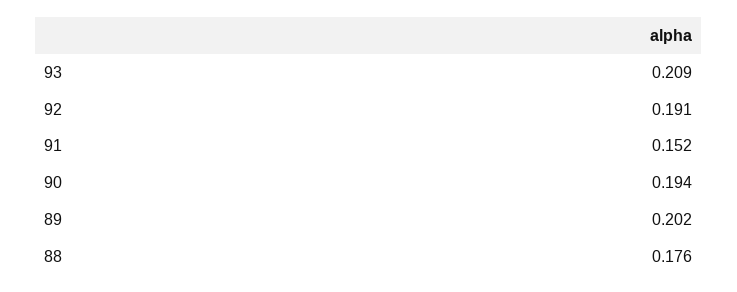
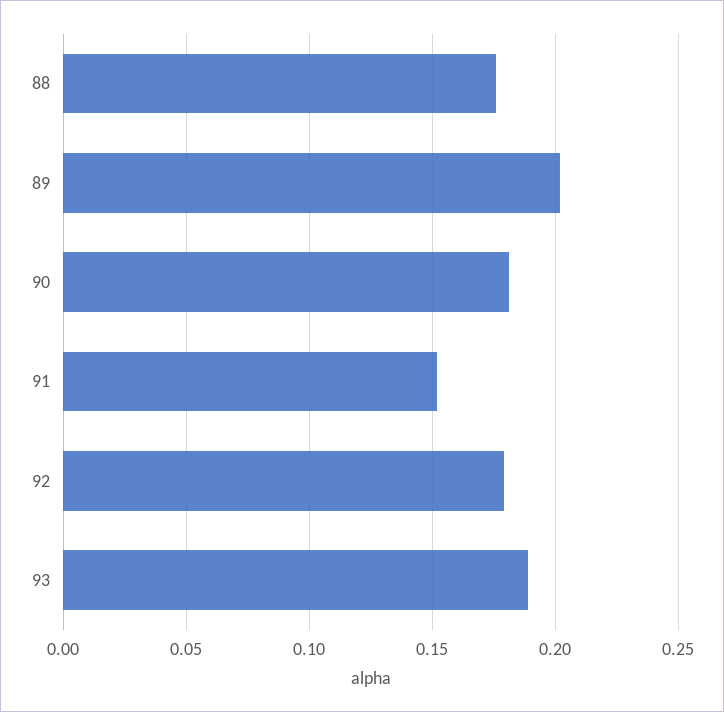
93: 0.209 -> 0.19
92: 0.191 -> 0.18
90: 0.194 -> 0.18

